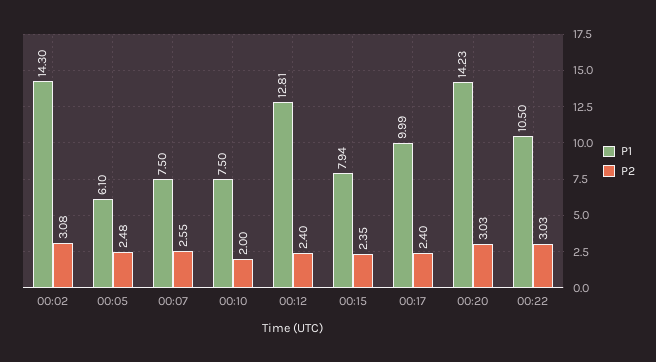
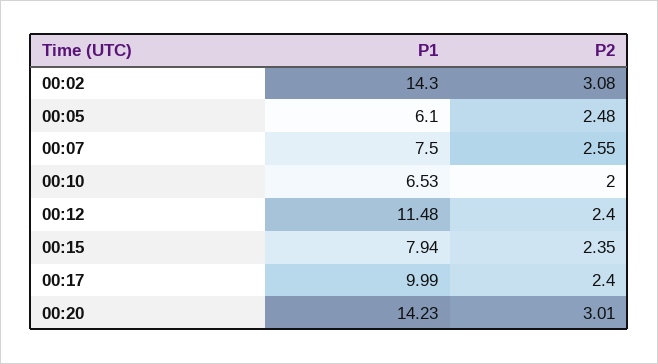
P1, 00:10: 7.5 -> 6.53
P1, 00:12: 12.81 -> 11.48
P2, 00:20: 3.03 -> 3.01
P1, 00:22: 10.5 -> none
P2, 00:22: 3.03 -> none

